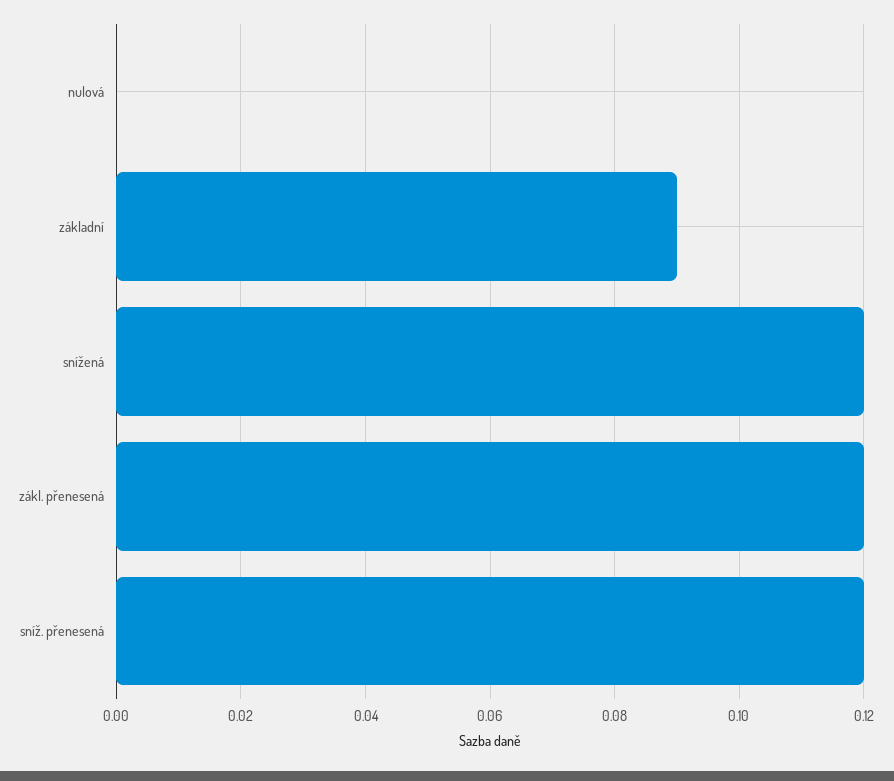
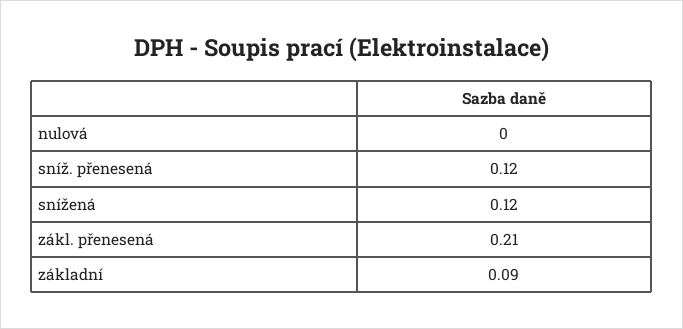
zákl. přenesená: 0.12 -> 0.21

